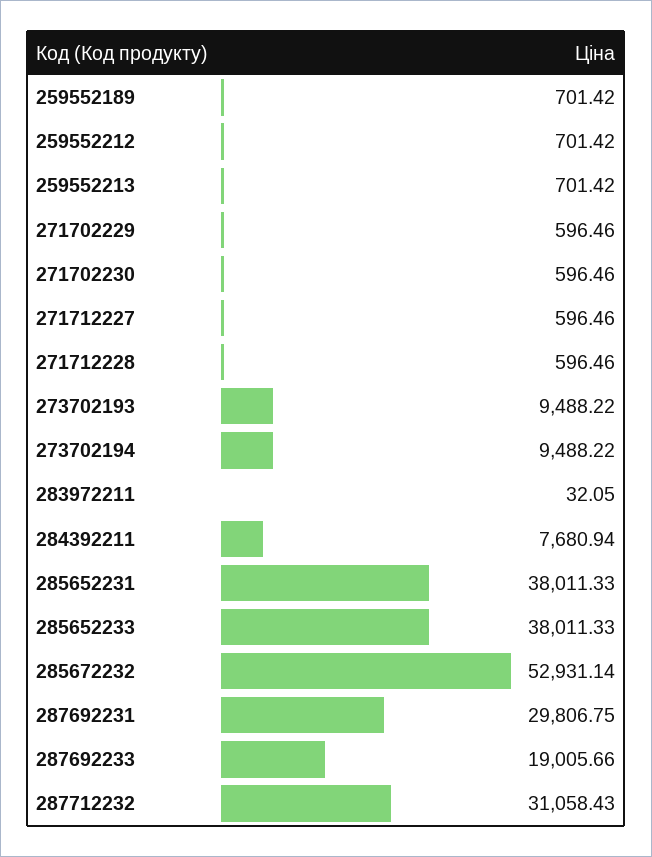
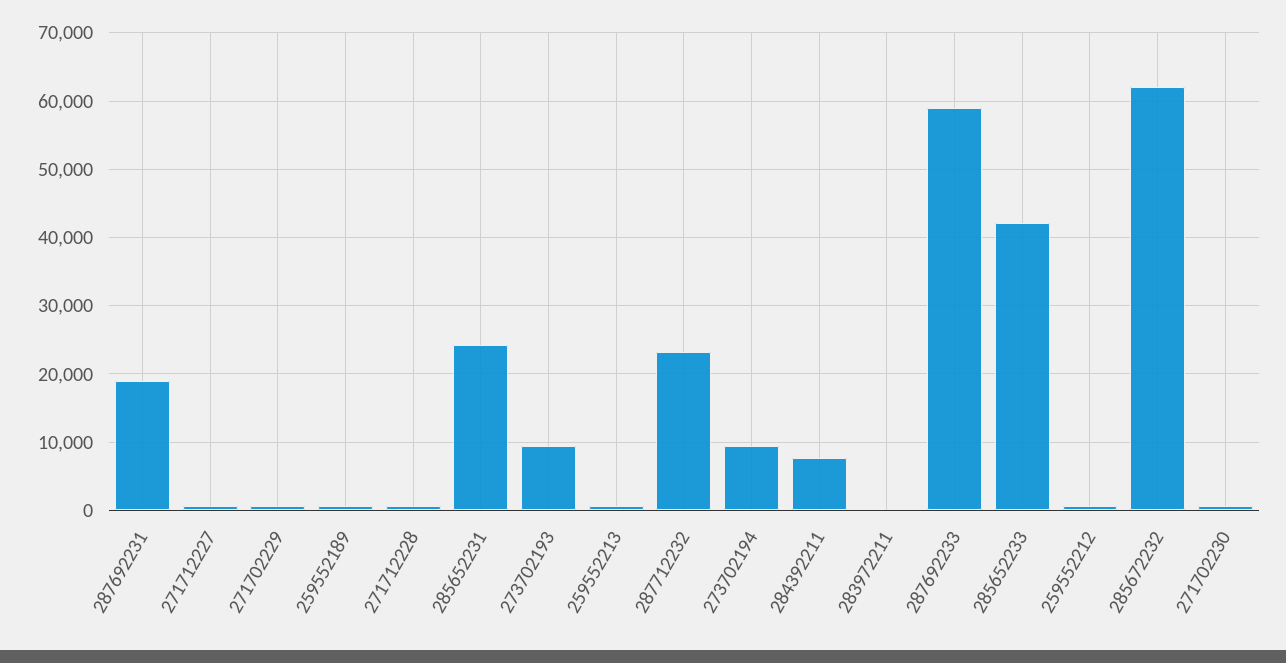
285652231: 38011.33 -> 24000
285652233: 38011.33 -> 42000
285672232: 52931.14 -> 62000
287692231: 29806.75 -> 19000
287692233: 19005.66 -> 59000
287712232: 31058.43 -> 23000

